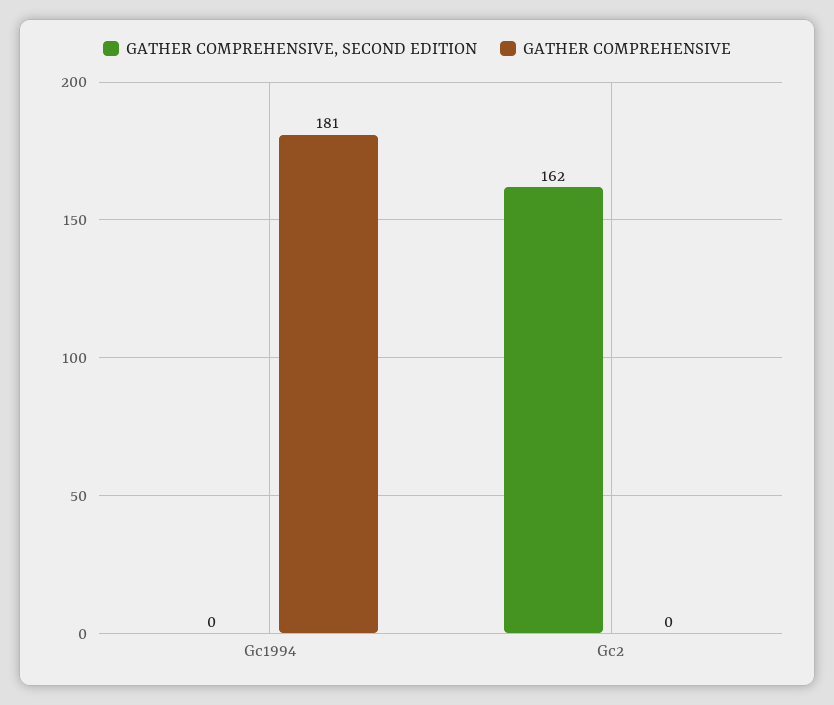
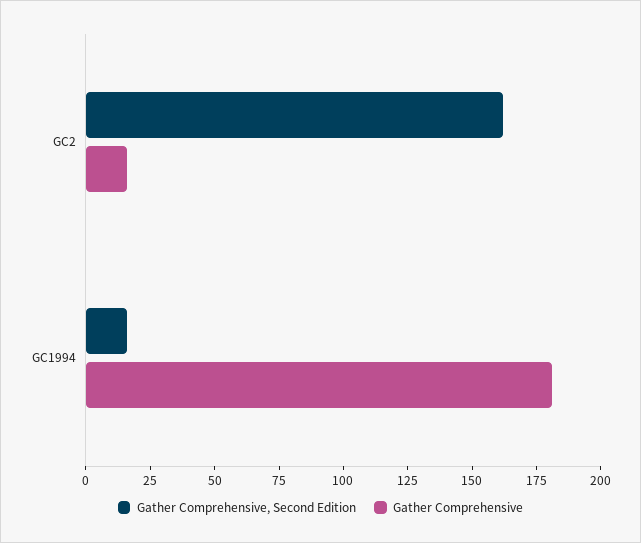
GATHER COMPREHENSIVE, SECOND EDITION, Gc1994: 0 -> 15
GATHER COMPREHENSIVE, Gc2: 0 -> 15

